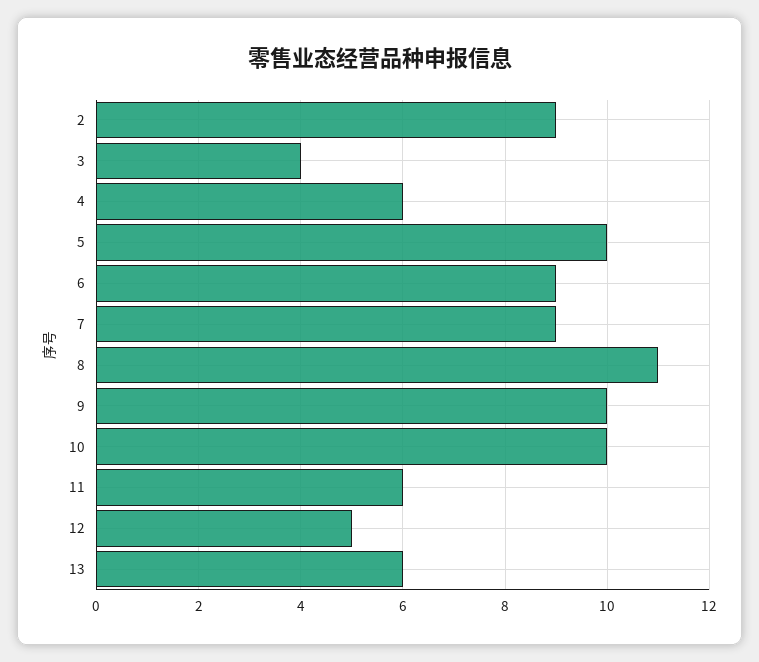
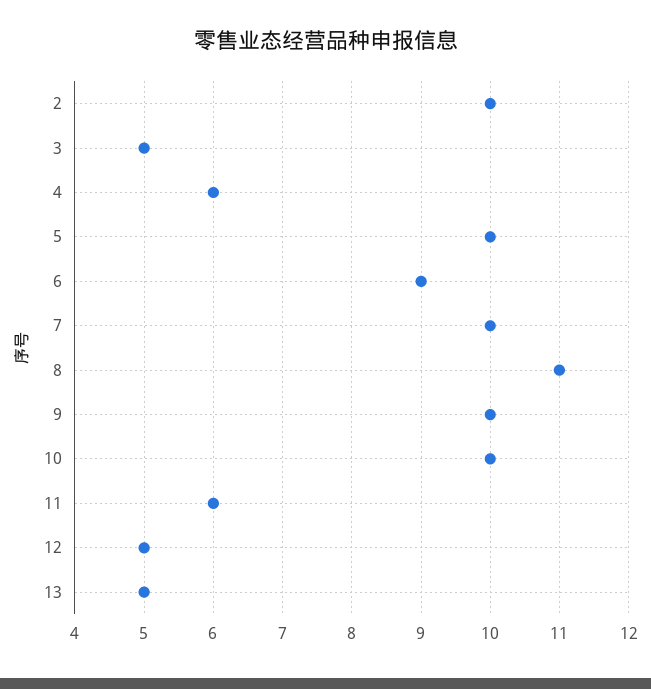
2: 9 -> 10
3: 4 -> 5
7: 9 -> 10
13: 6 -> 5

